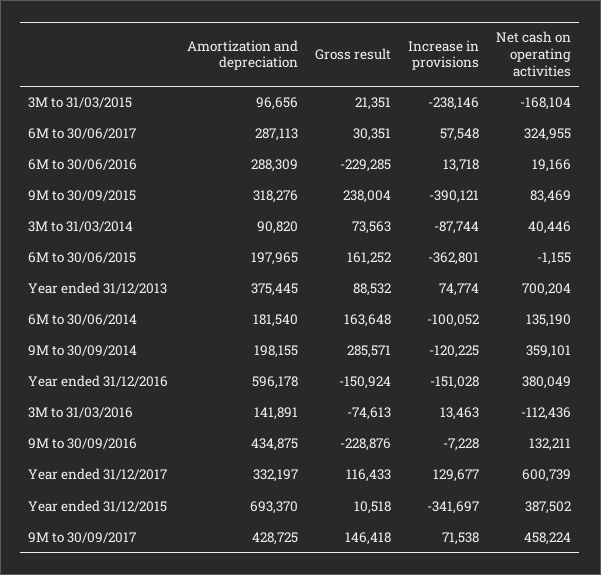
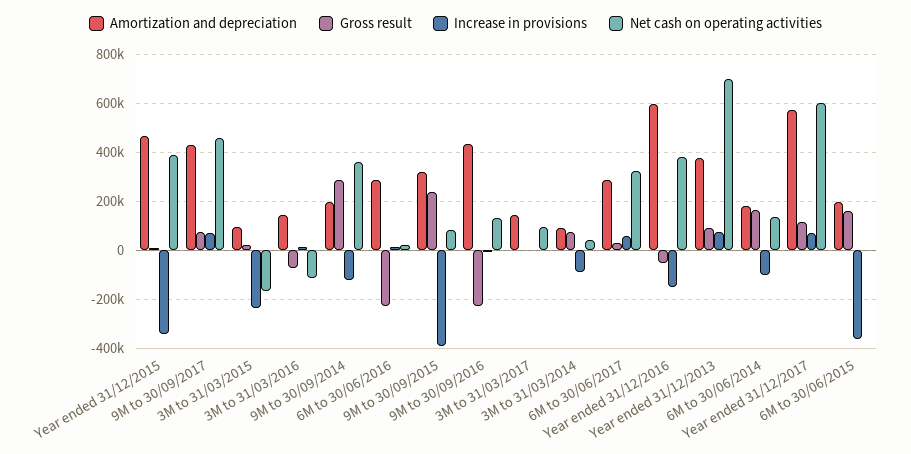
Gross result, Year ended 31/12/2016: -150924 -> -50000
Amortization and depreciation, Year ended 31/12/2017: 332197 -> 575000
Increase in provisions, Year ended 31/12/2017: 129677 -> 75000
Amortization and depreciation, Year ended 31/12/2015: 693370 -> 475000
Gross result, 9M to 30/09/2017: 146418 -> 75000
Amortization and depreciation, 3M to 31/03/2017: none -> 150000
Gross result, 3M to 31/03/2017: none -> 0
Increase in provisions, 3M to 31/03/2017: none -> 0
Net cash on operating activities, 3M to 31/03/2017: none -> 100000

